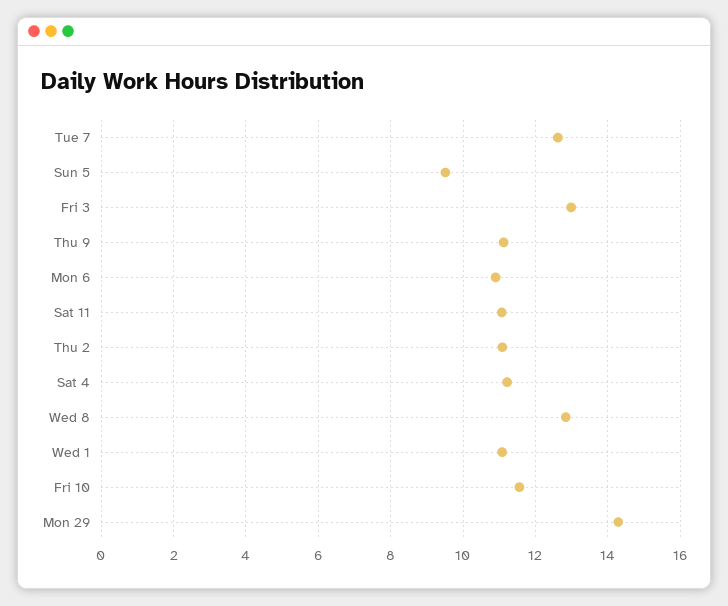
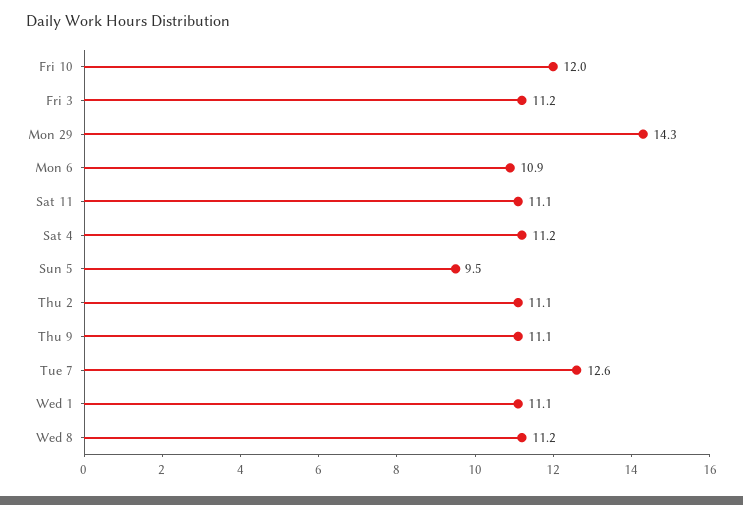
Fri 3: 13 -> 11.2
Wed 8: 12.8 -> 11.2
Fri 10: 11.6 -> 12

